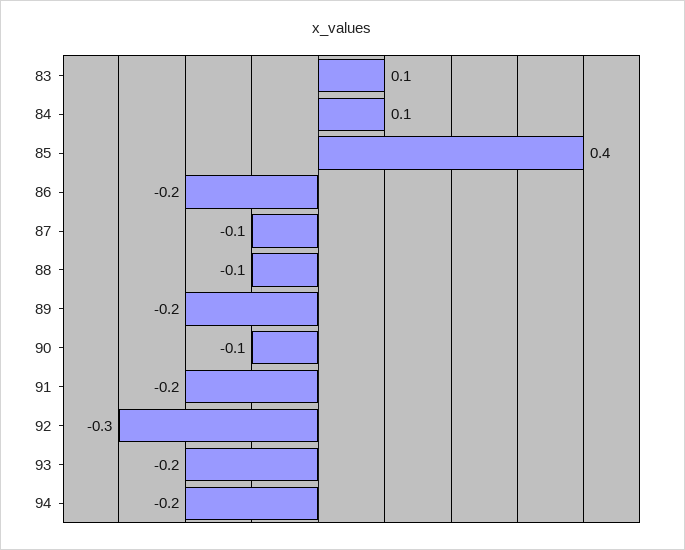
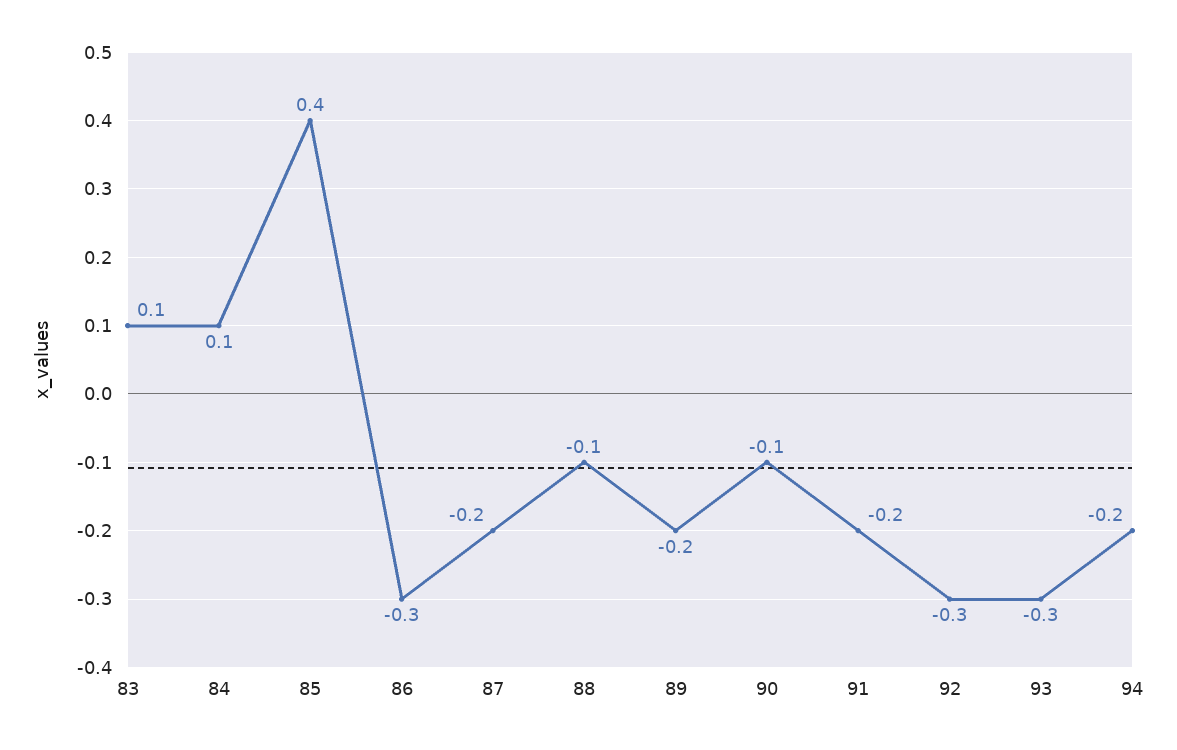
86: -0.2 -> -0.3
87: -0.1 -> -0.2
93: -0.2 -> -0.3

